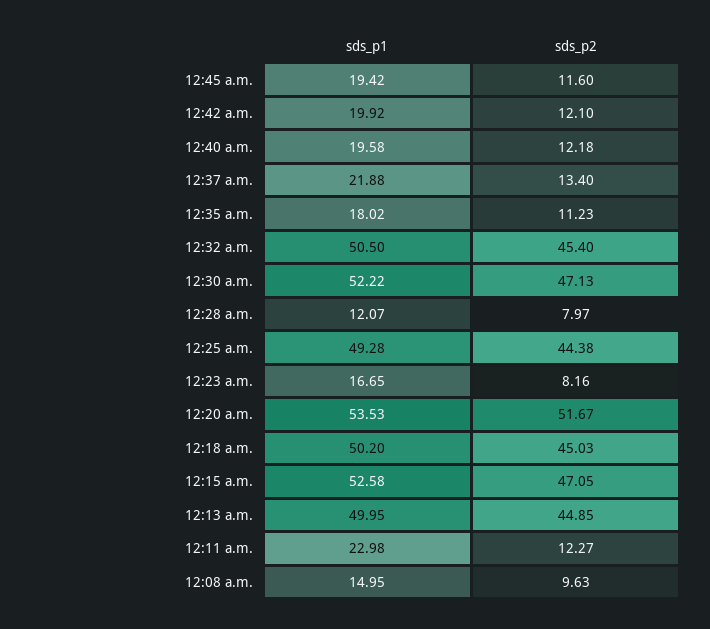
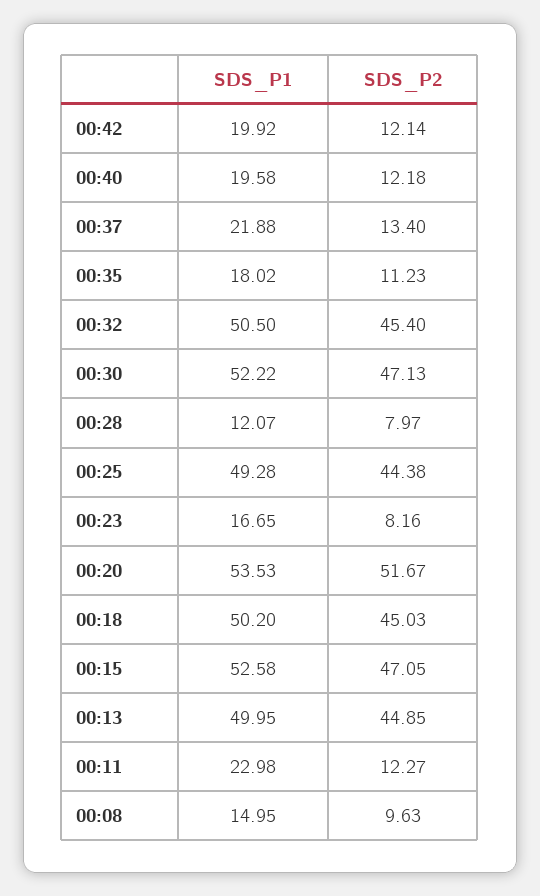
sds_p1, 12:45 a.m.: 19.42 -> none
sds_p2, 12:45 a.m.: 11.6 -> none
sds_p2, 12:42 a.m.: 12.1 -> 12.14

